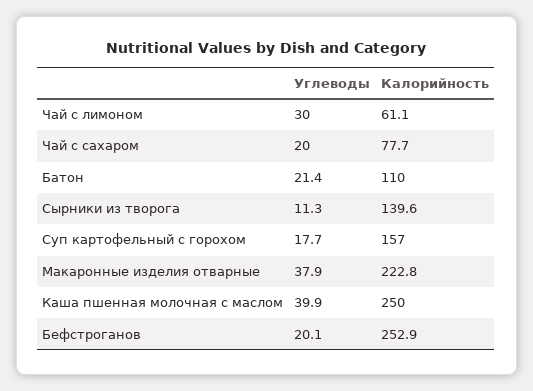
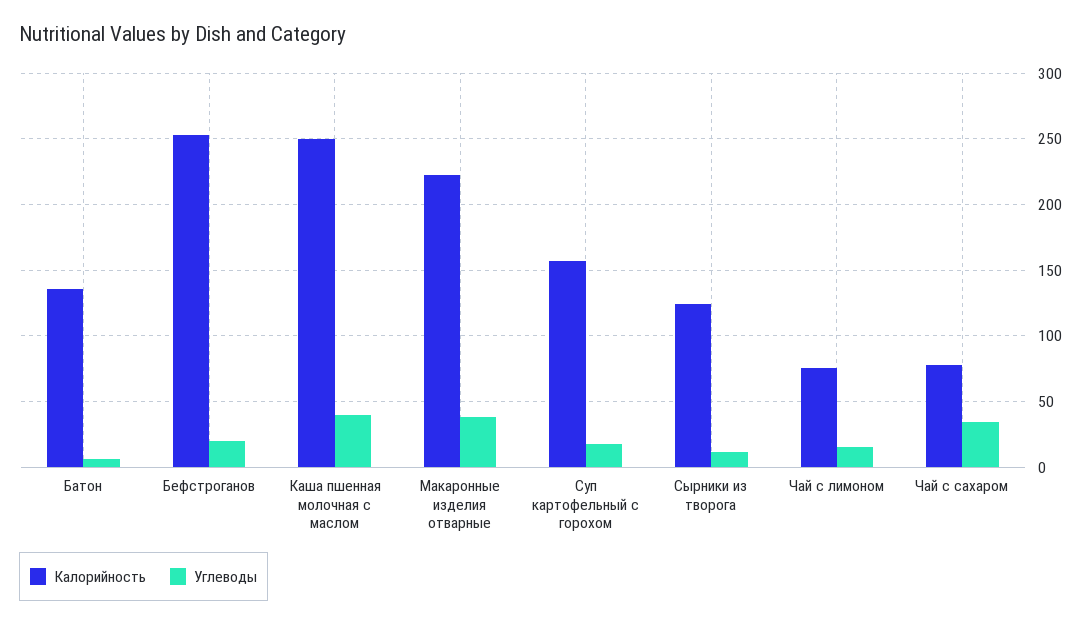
Углеводы, Чай с лимоном: 30 -> 15
Калорийность, Чай с лимоном: 61.1 -> 75
Углеводы, Чай с сахаром: 20 -> 35
Углеводы, Батон: 21.4 -> 5
Калорийность, Батон: 110 -> 135
Калорийность, Сырники из творога: 139.6 -> 125

